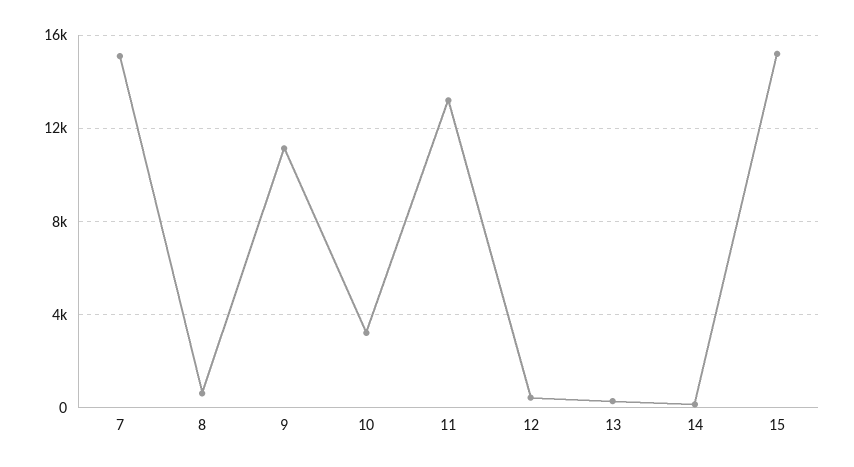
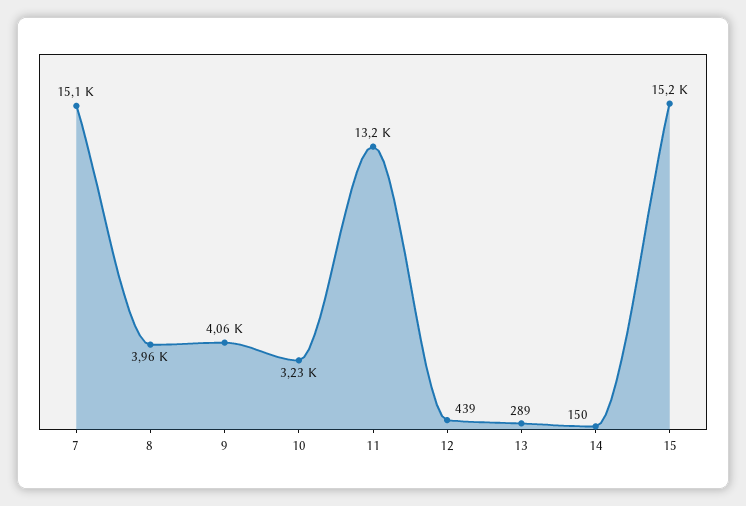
8: 500 -> 3960
9: 11000 -> 4060

